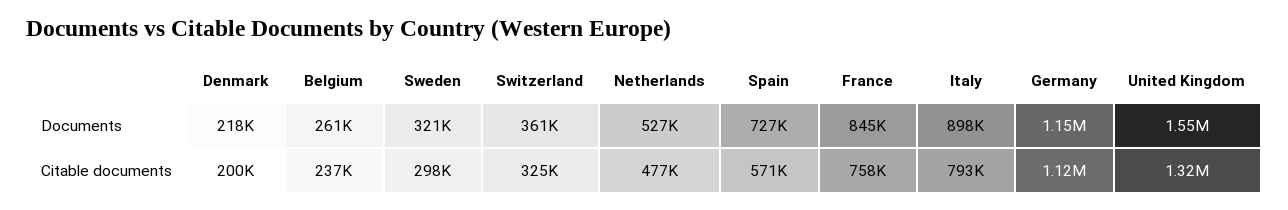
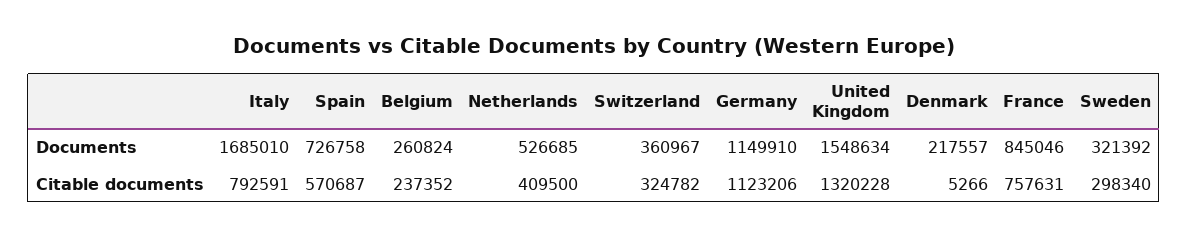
Italy, Documents: 898000 -> 1685010
Denmark, Citable documents: 200000 -> 5266
Netherlands, Citable documents: 477000 -> 409500

